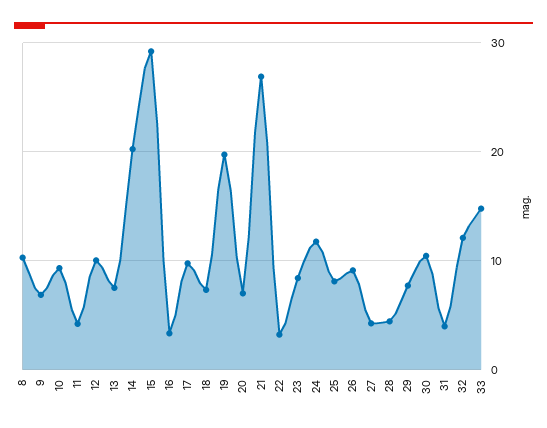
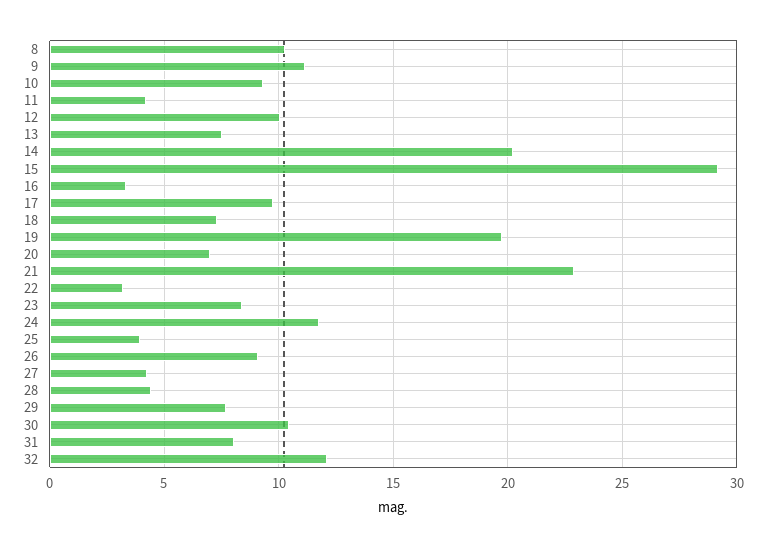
9: 7 -> 11
21: 27 -> 23
25: 8 -> 4
31: 4 -> 8
33: 15 -> none

